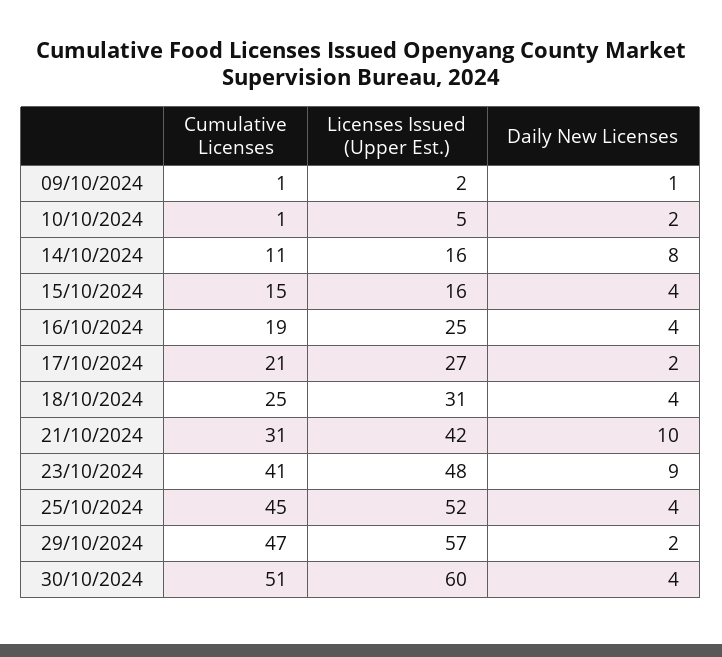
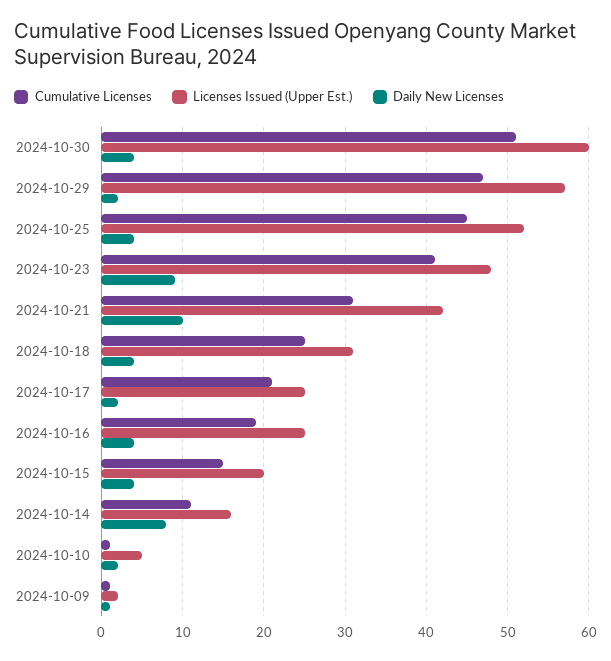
Licenses Issued (Upper Est.), 15/10/2024: 16 -> 20
Licenses Issued (Upper Est.), 17/10/2024: 27 -> 25

